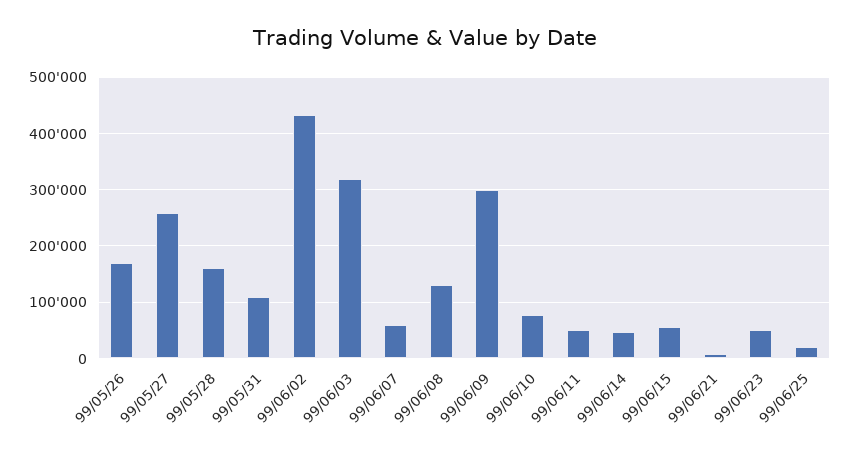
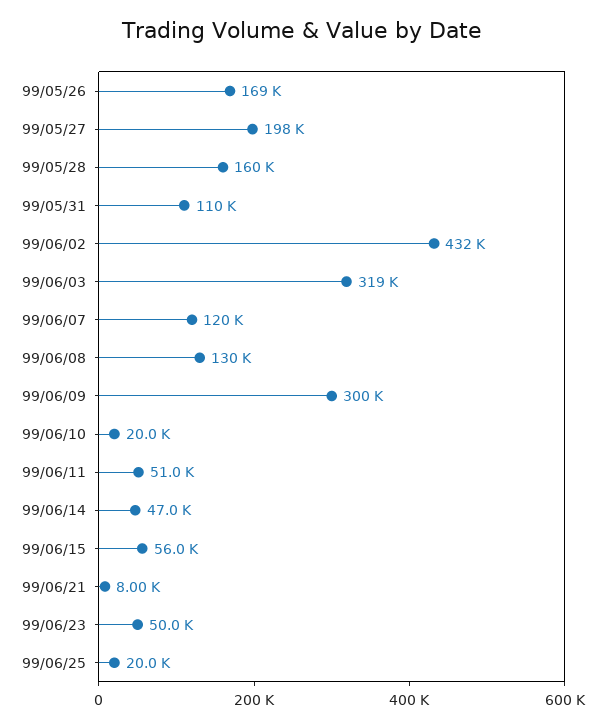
99/05/27: 260000 -> 198000
99/06/07: 60000 -> 120000
99/06/10: 80000 -> 20000

